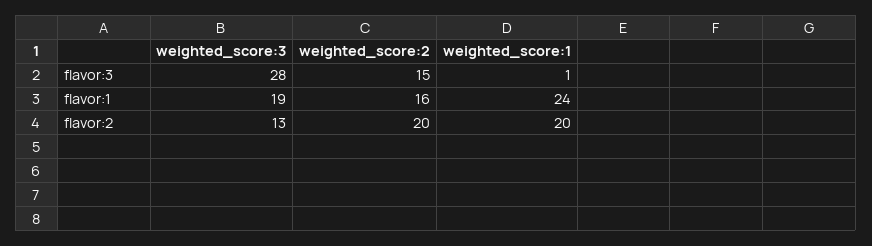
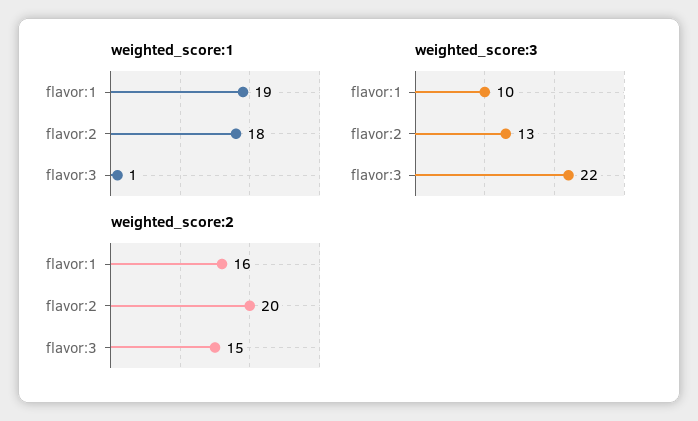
weighted_score:3, flavor:3: 28 -> 22
weighted_score:3, flavor:1: 19 -> 10
weighted_score:1, flavor:1: 24 -> 19
weighted_score:1, flavor:2: 20 -> 18

